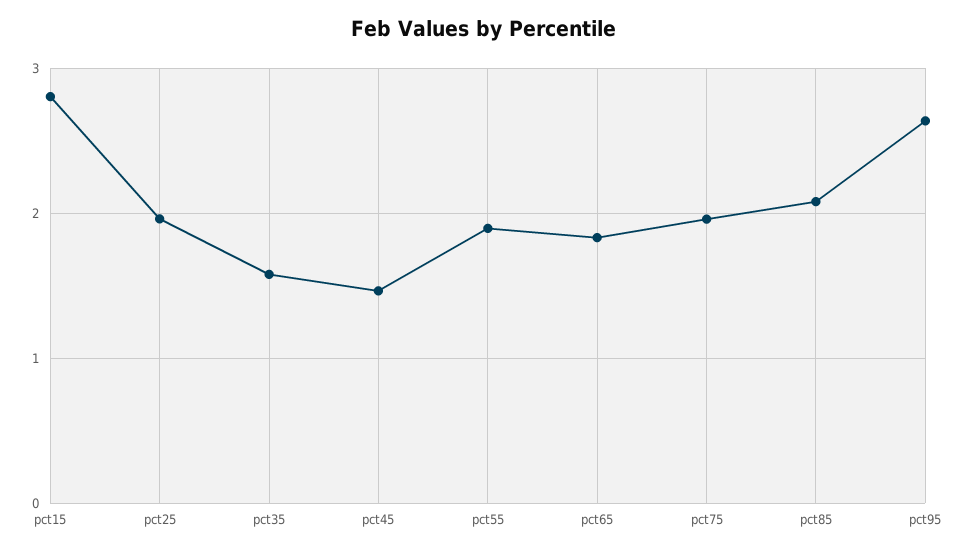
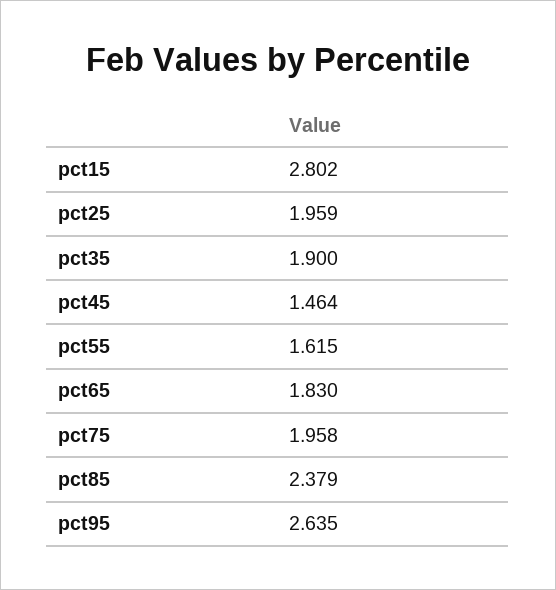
pct35: 1.6 -> 1.9
pct55: 1.9 -> 1.615
pct85: 2.1 -> 2.379

